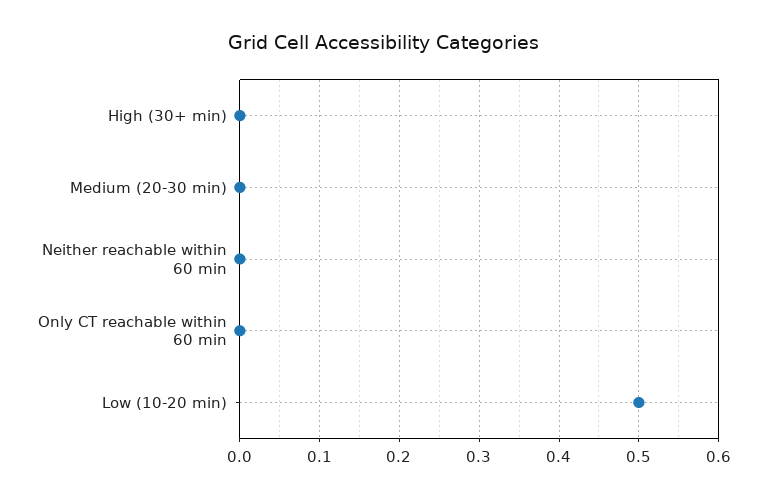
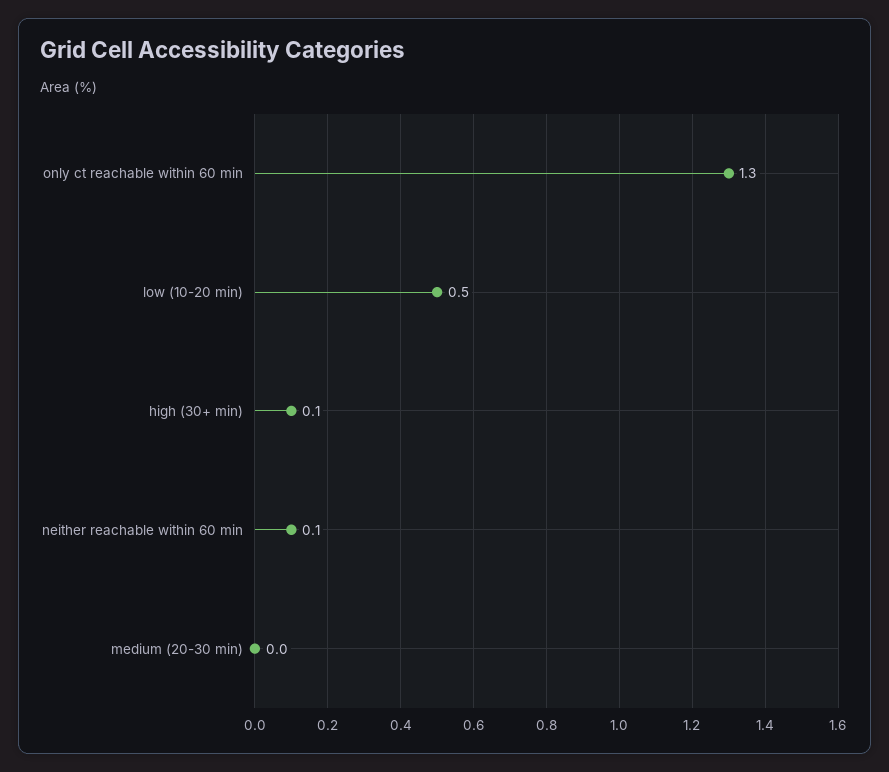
High (30+ min): 0 -> 0.1
Neither reachable within 60 min: 0 -> 0.1
Only CT reachable within 60 min: 0 -> 1.3

